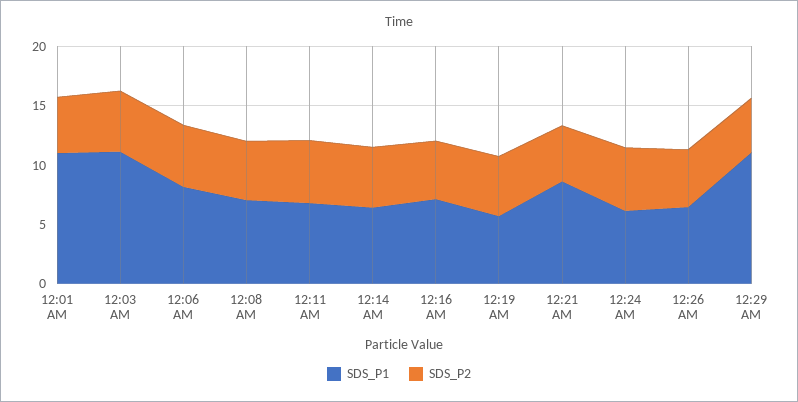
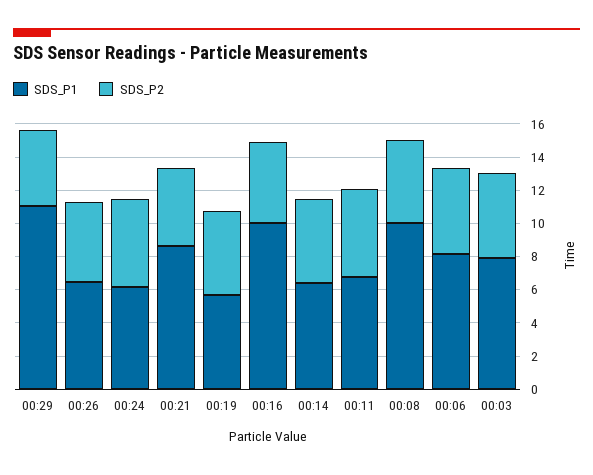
SDS_P1, 12:01 AM: 11 -> none
SDS_P2, 12:01 AM: 5 -> none
SDS_P1, 12:03 AM: 11 -> 8
SDS_P1, 12:08 AM: 7 -> 10
SDS_P1, 12:16 AM: 7 -> 10

